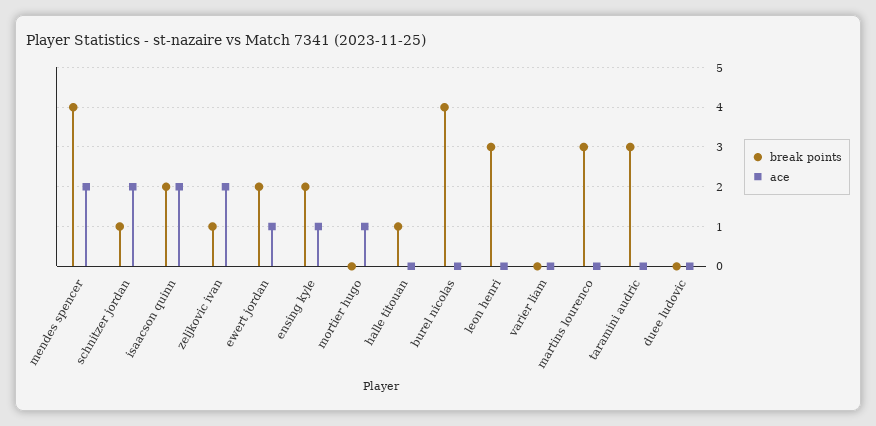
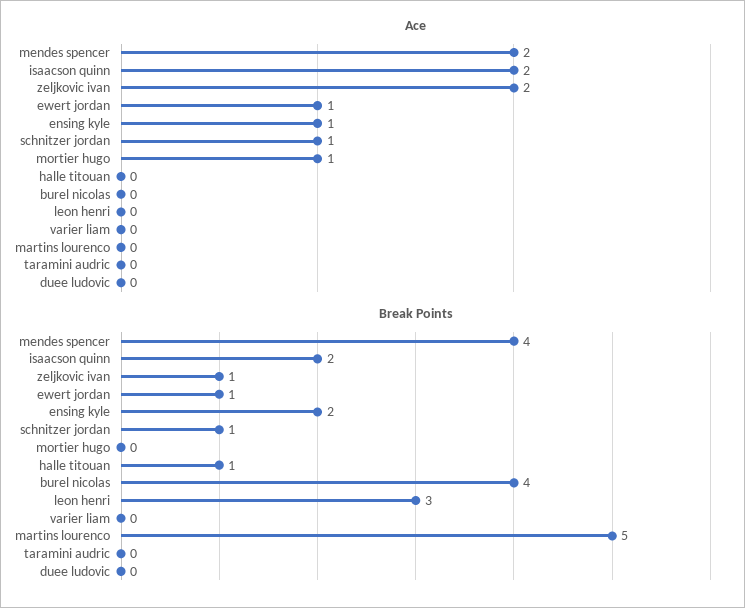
ace, schnitzer jordan: 2 -> 1
break points, ewert jordan: 2 -> 1
break points, martins lourenco: 3 -> 5
break points, taramini audric: 3 -> 0

